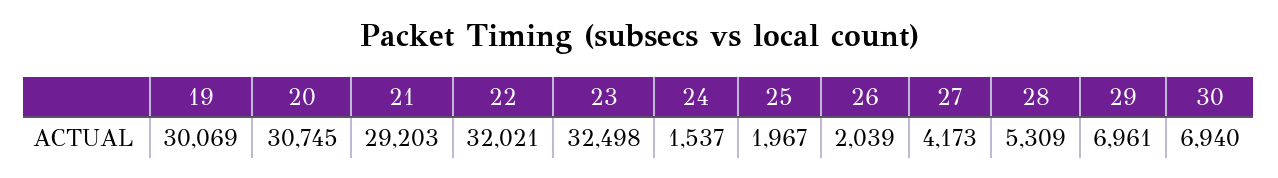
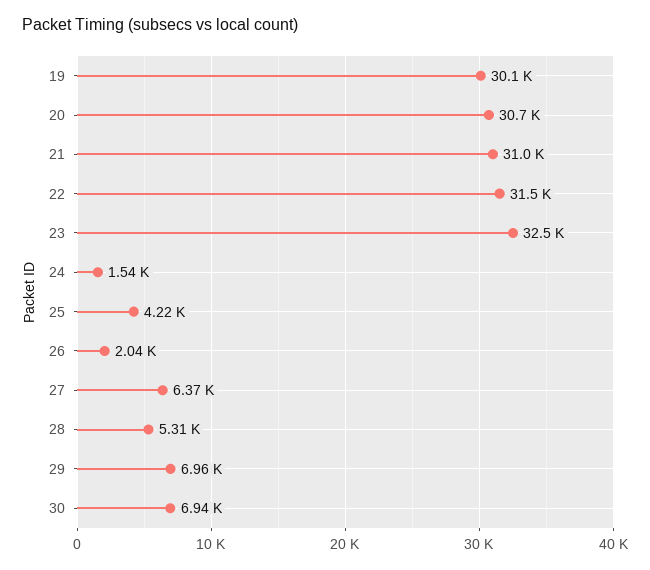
21: 29203 -> 31000
22: 32021 -> 31500
25: 1967 -> 4220
27: 4173 -> 6370

